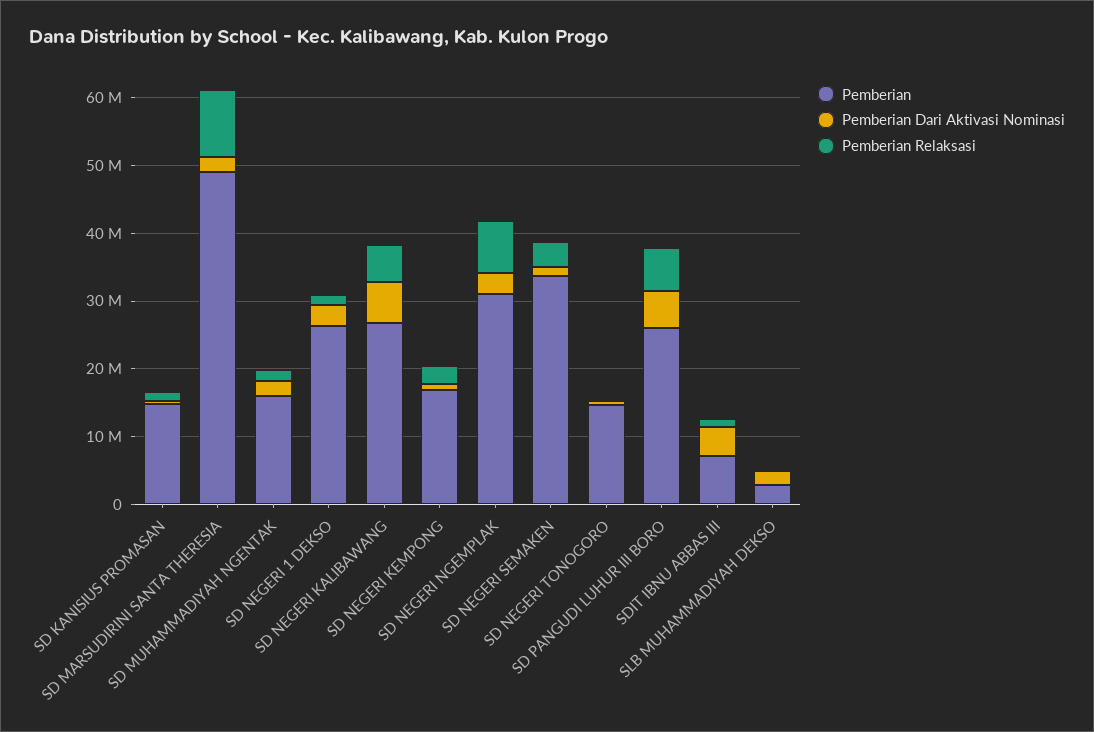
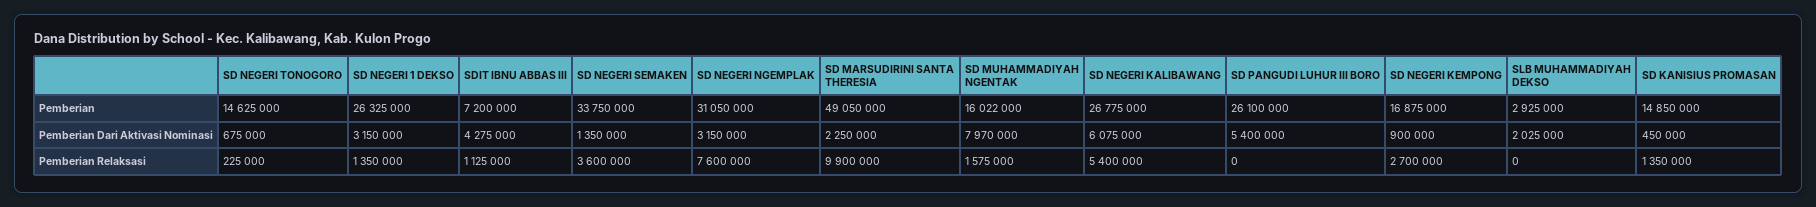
Pemberian Dari Aktivasi Nominasi, SD MUHAMMADIYAH NGENTAK: 2000000 -> 7970000
Pemberian Relaksasi, SD PANGUDI LUHUR III BORO: 6000000 -> 0

